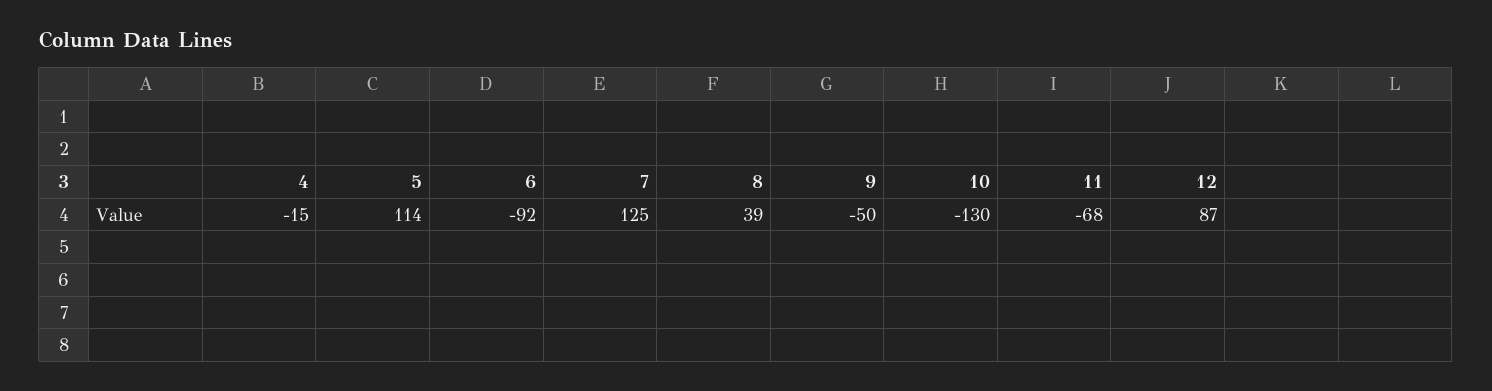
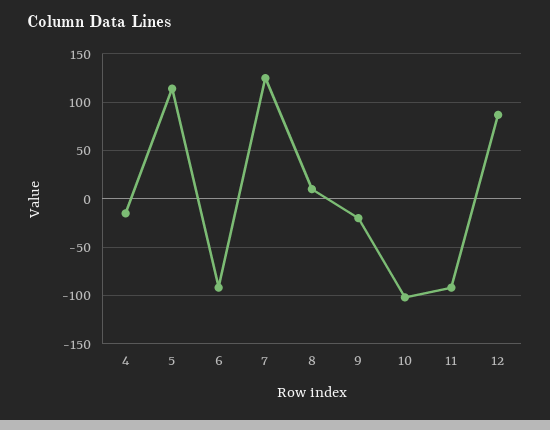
8: 39 -> 10
9: -50 -> -20
10: -130 -> -100
11: -68 -> -90

